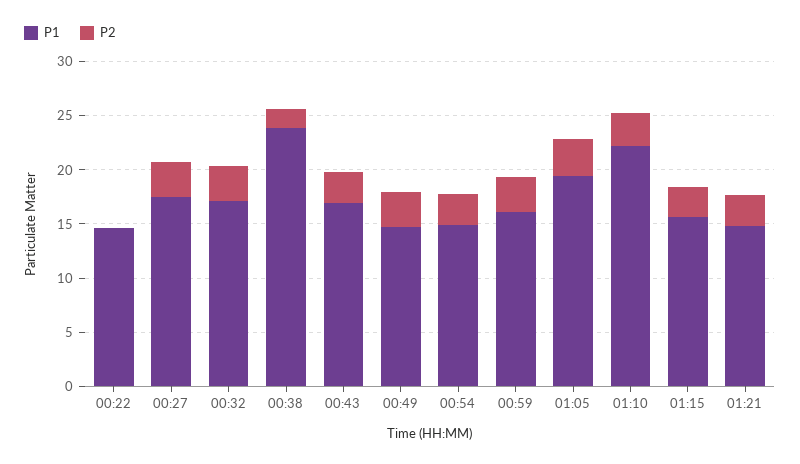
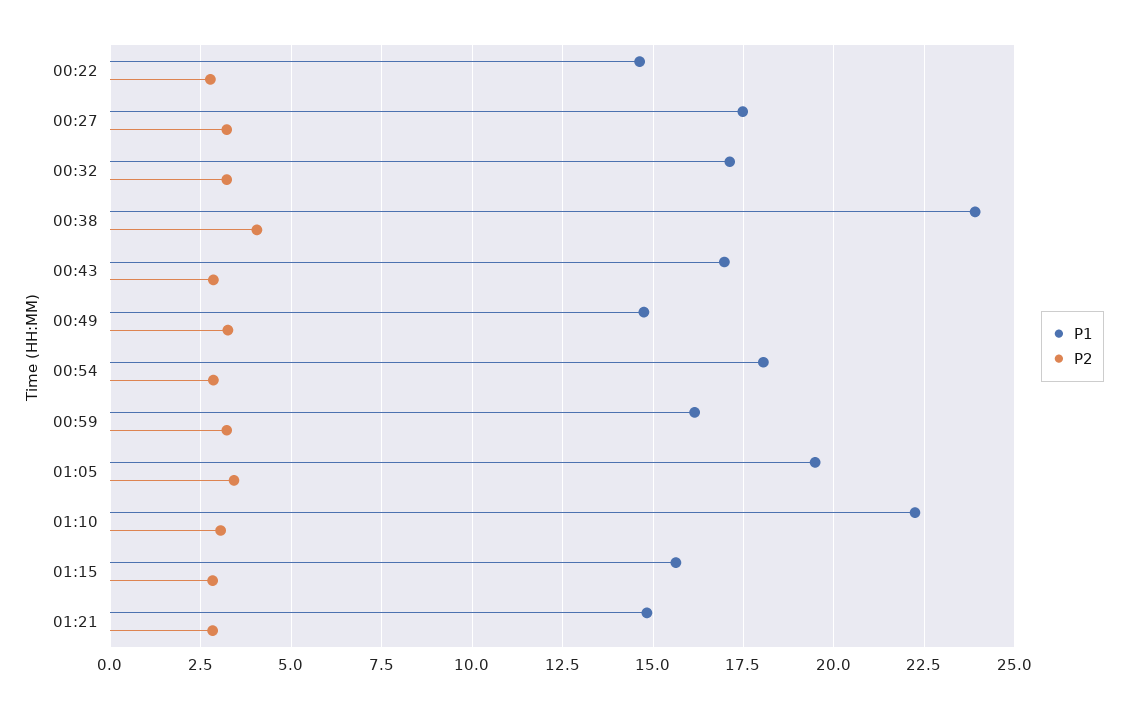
P2, 00:22: 0 -> 2.75
P2, 00:38: 2 -> 4
P1, 00:54: 15 -> 18

